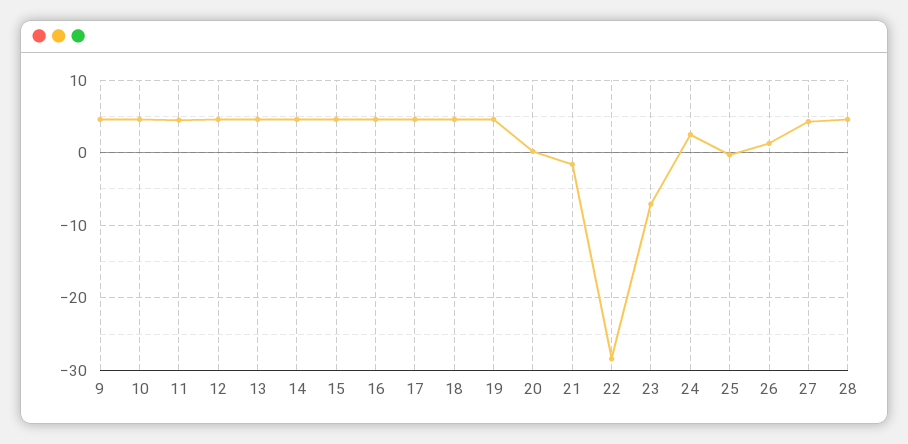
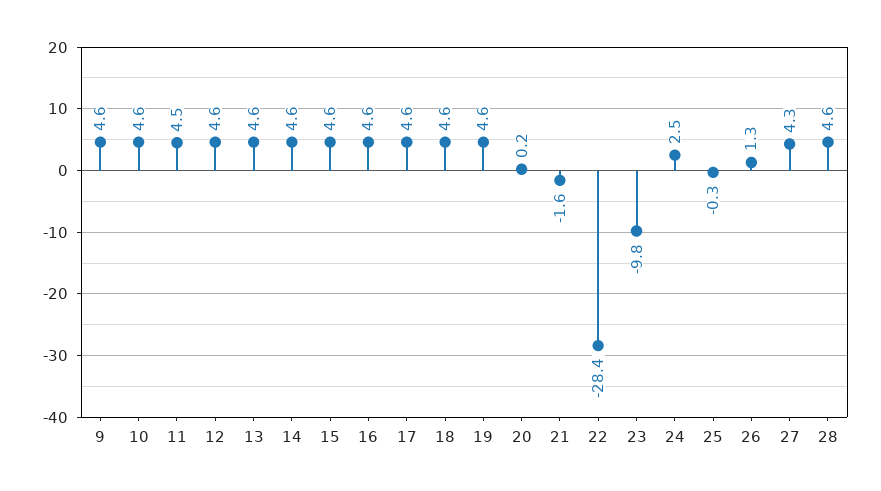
23: -7 -> -9.8

